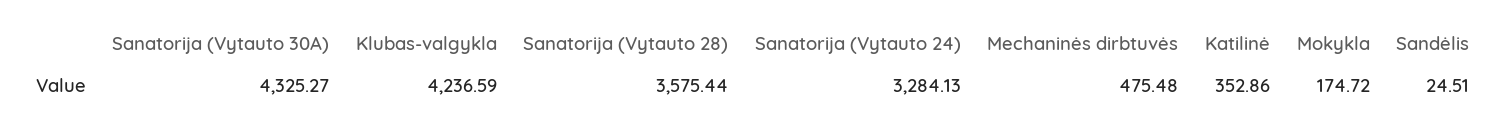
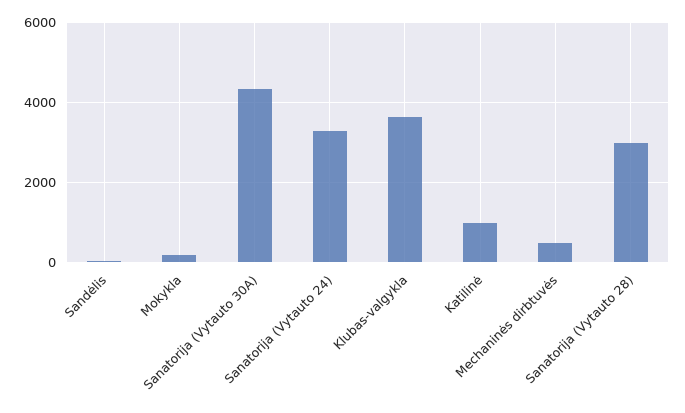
Klubas-valgykla: 4236.59 -> 3600
Sanatorija (Vytauto 28): 3575.44 -> 3000
Katilinė: 352.86 -> 1000

